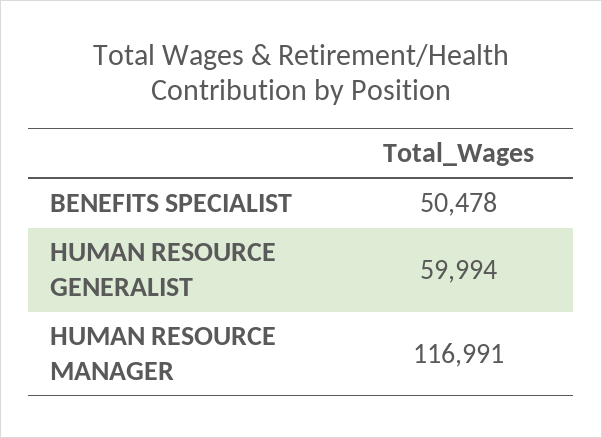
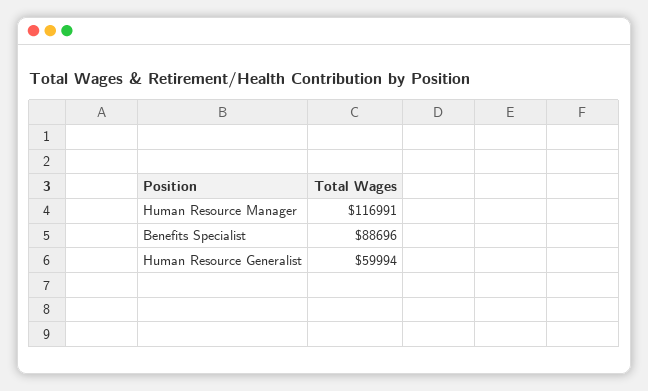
BENEFITS SPECIALIST: 50478 -> 88696

